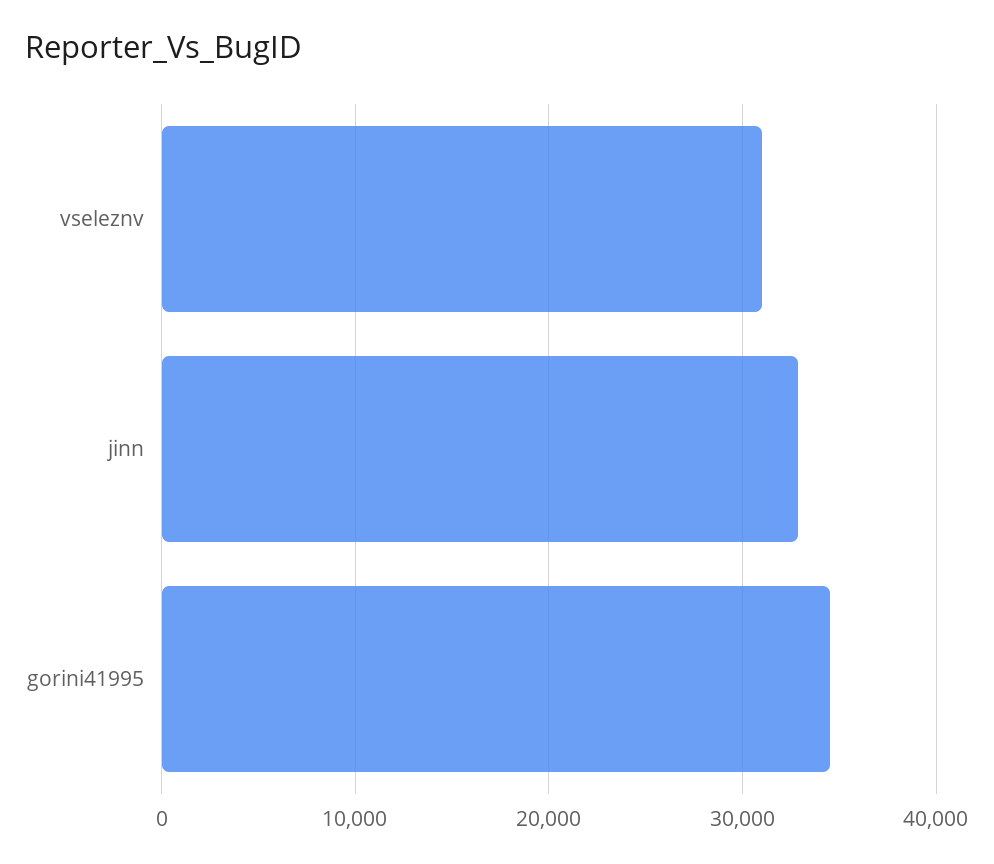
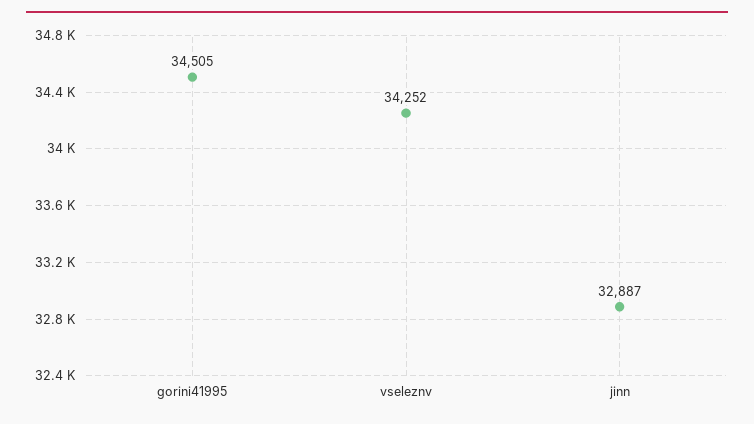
vseleznv: 31000 -> 34252

